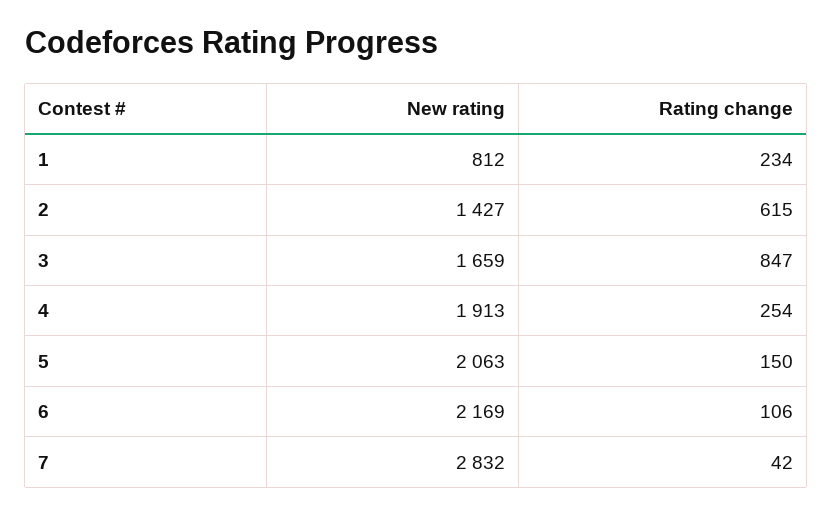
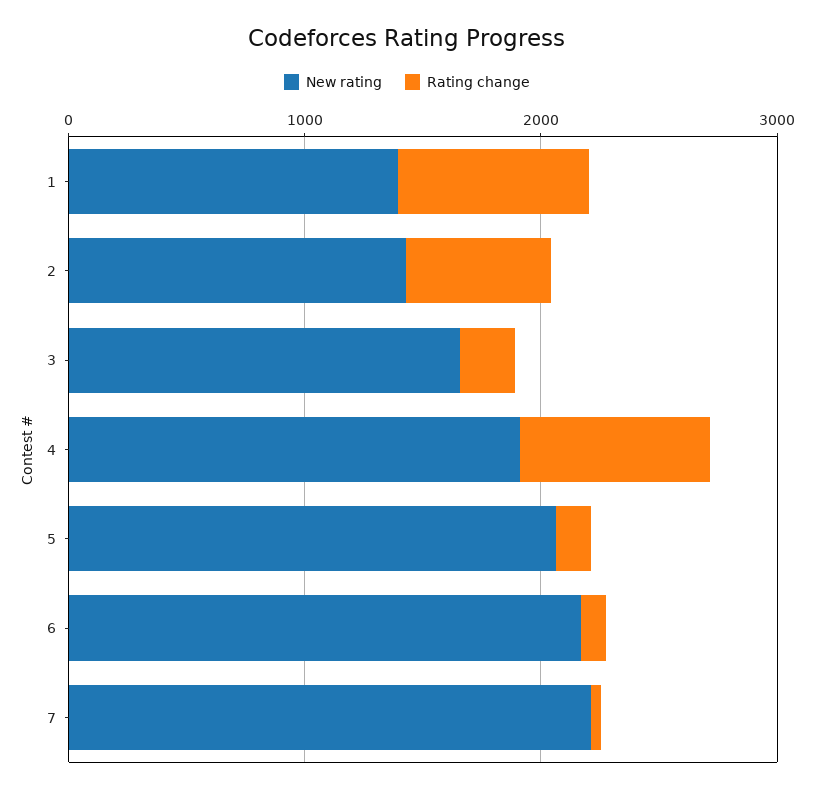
New rating, 1: 812 -> 1400
Rating change, 1: 234 -> 800
Rating change, 3: 847 -> 200
Rating change, 4: 254 -> 800
New rating, 7: 2832 -> 2200

